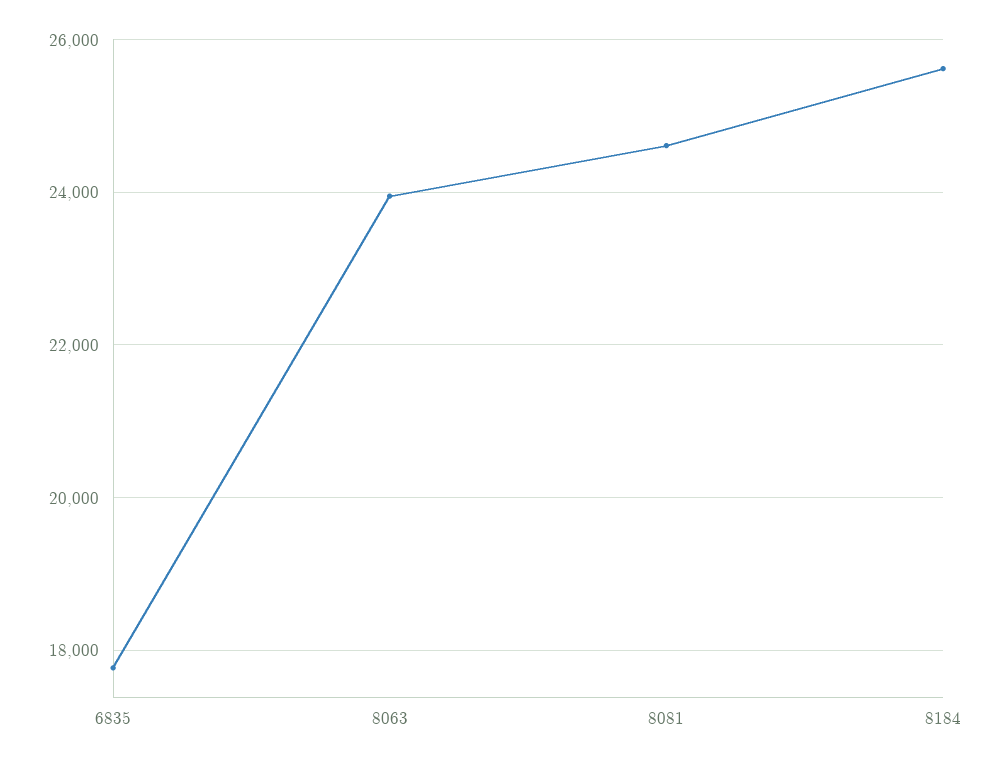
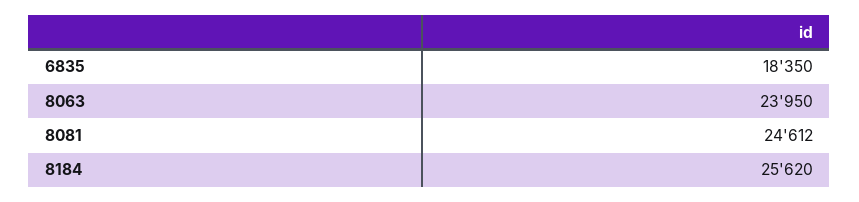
6835: 17800 -> 18350

